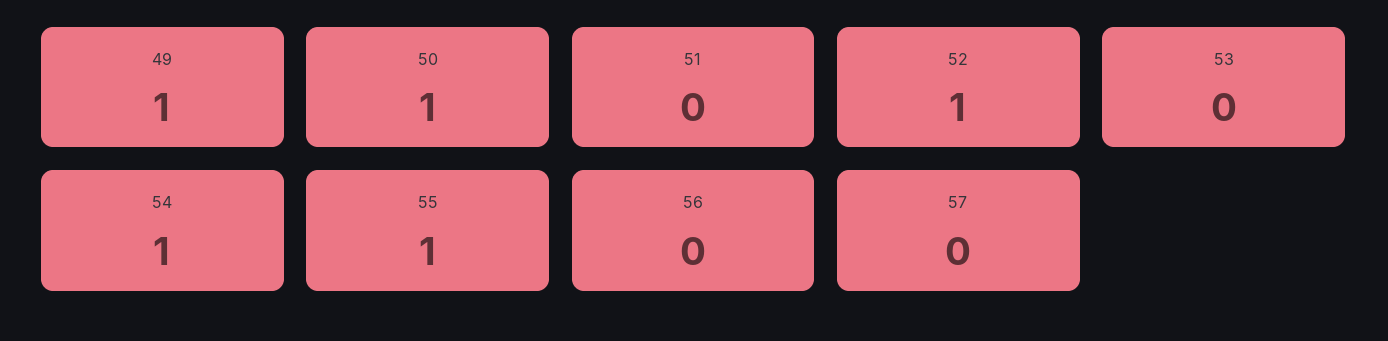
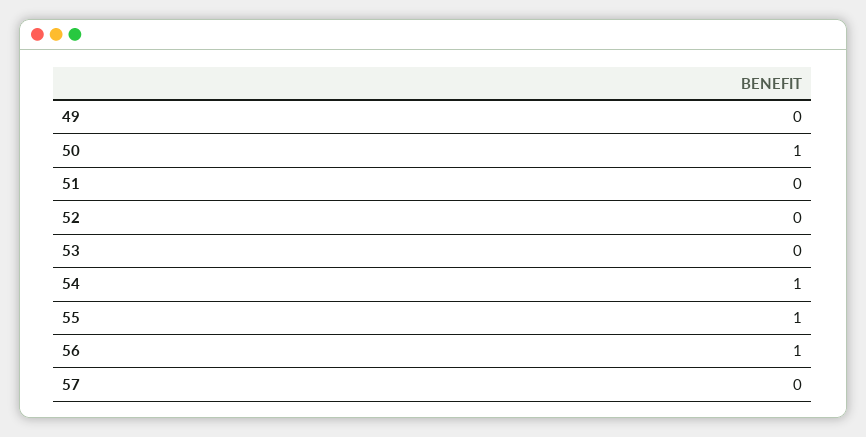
49: 1 -> 0
52: 1 -> 0
56: 0 -> 1

